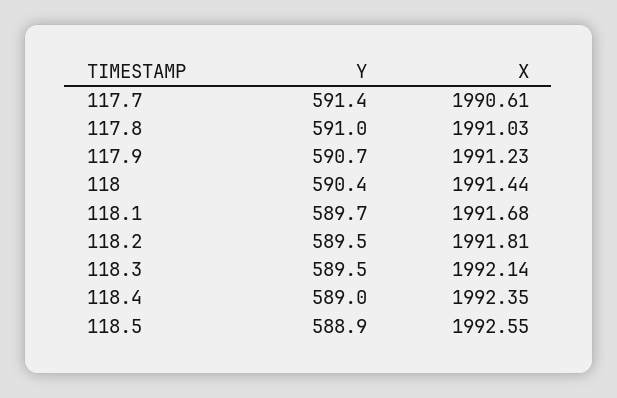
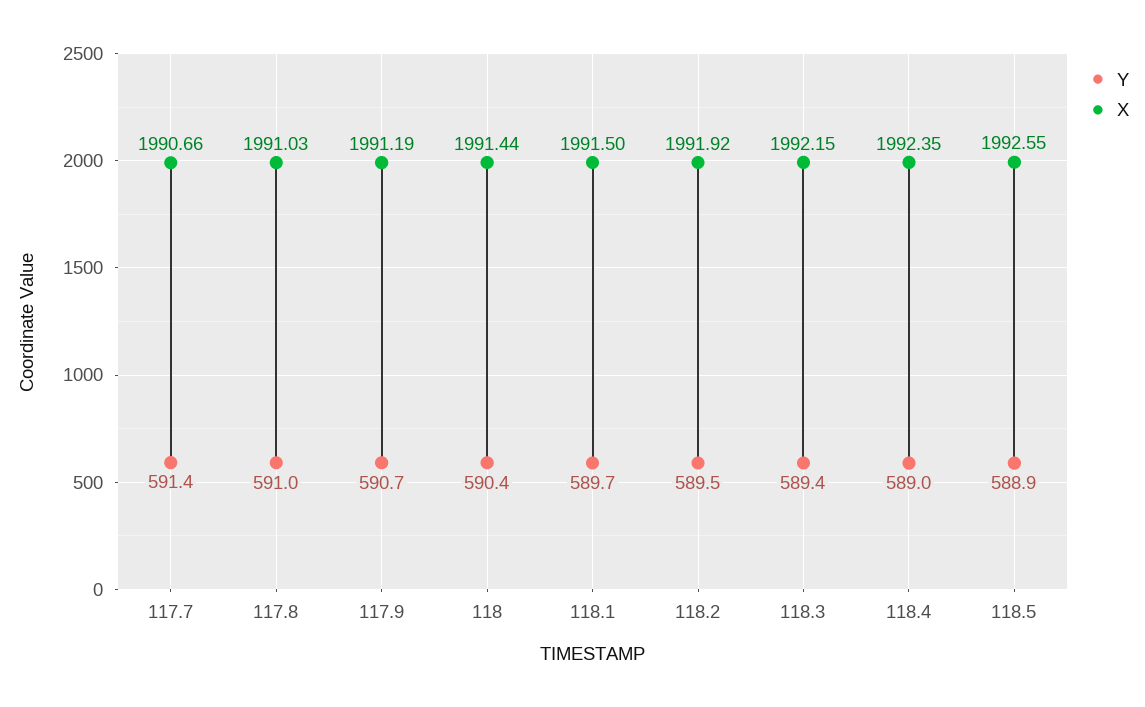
X, 117.7: 1990.61 -> 1990.66
X, 117.9: 1991.23 -> 1991.19
X, 118.1: 1991.68 -> 1991.5
X, 118.2: 1991.81 -> 1991.92
Y, 118.3: 589.5 -> 589.4
X, 118.3: 1992.14 -> 1992.15

